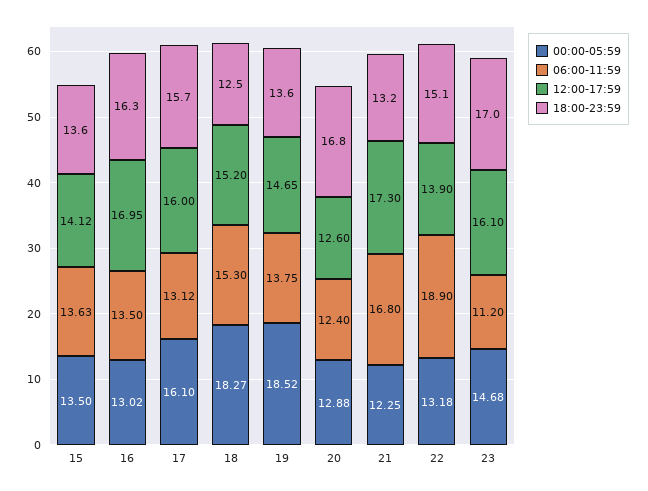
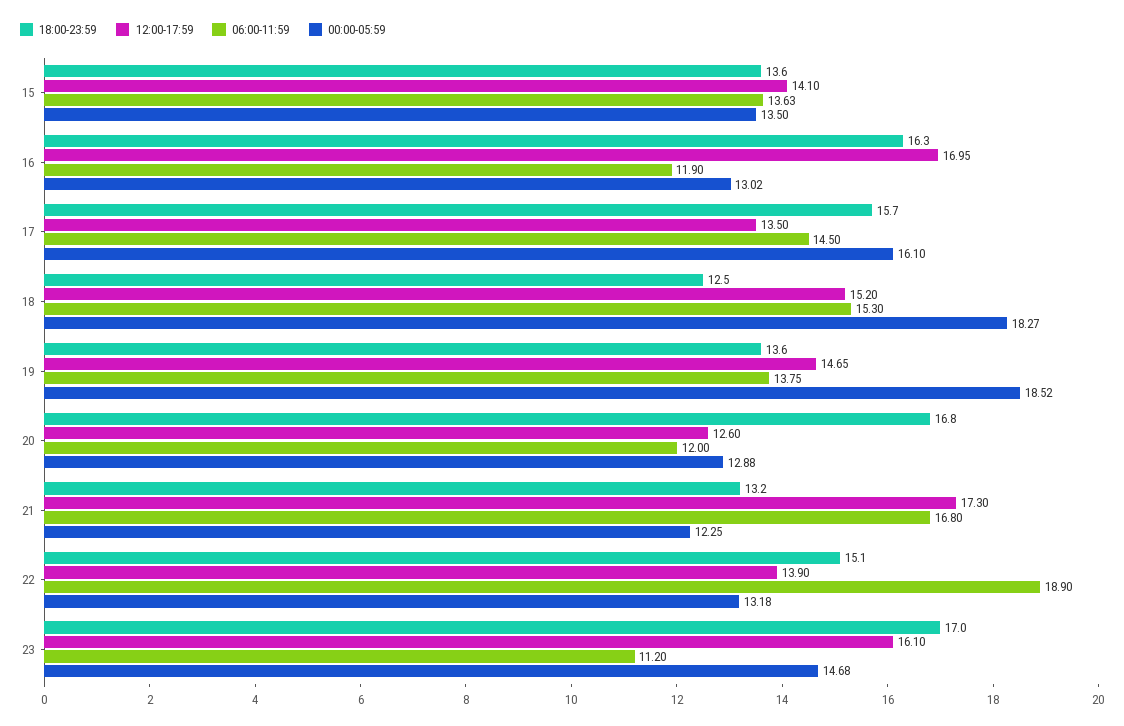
12:00-17:59, 15: 14.12 -> 14.1
06:00-11:59, 16: 13.5 -> 11.9
06:00-11:59, 17: 13.12 -> 14.5
12:00-17:59, 17: 16 -> 13.5
06:00-11:59, 20: 12.4 -> 12

